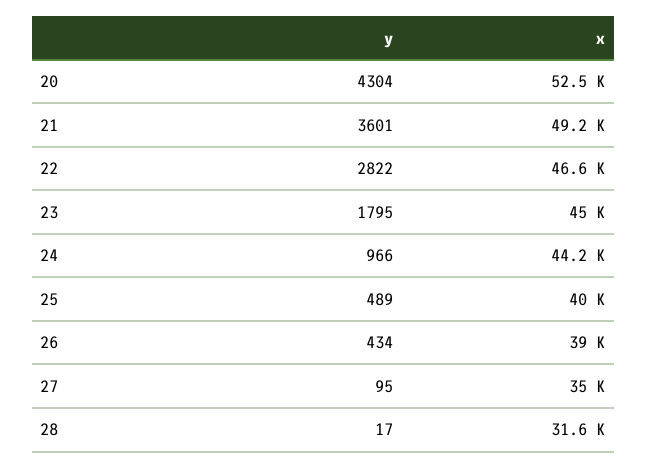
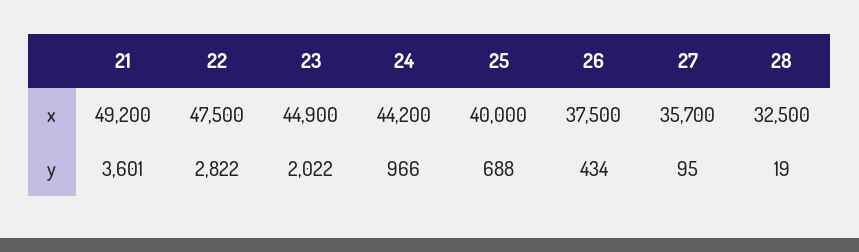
y, 20: 4304 -> none
x, 20: 52500 -> none
x, 22: 46600 -> 47500
y, 23: 1795 -> 2022
x, 23: 45000 -> 44900
y, 25: 489 -> 688
x, 26: 39000 -> 37500
x, 27: 35000 -> 35700
y, 28: 17 -> 19
x, 28: 31600 -> 32500

